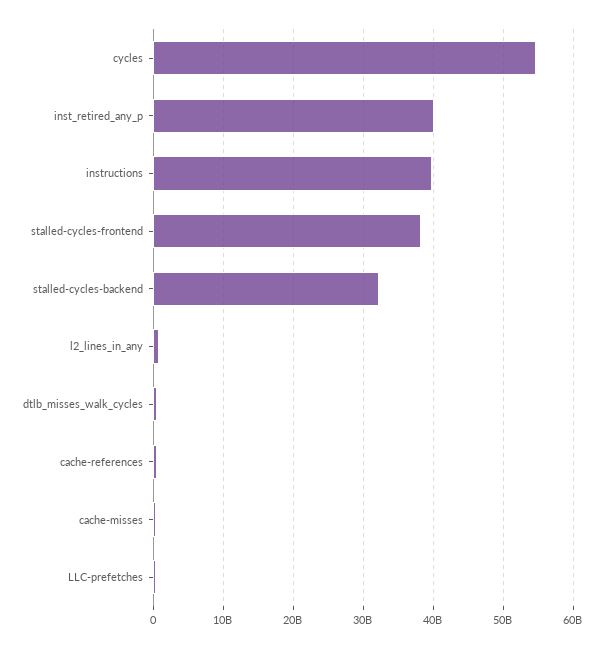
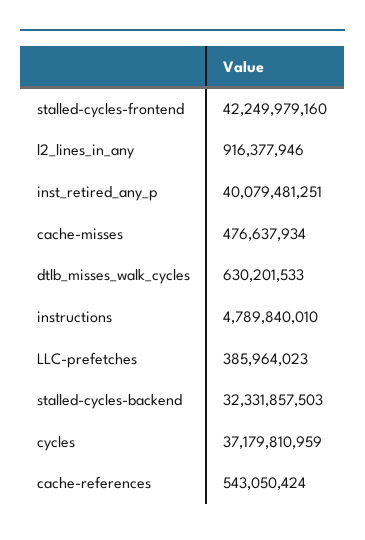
cycles: 55000000000 -> 37179810959
instructions: 40000000000 -> 4789840010
stalled-cycles-frontend: 38000000000 -> 42249979160

